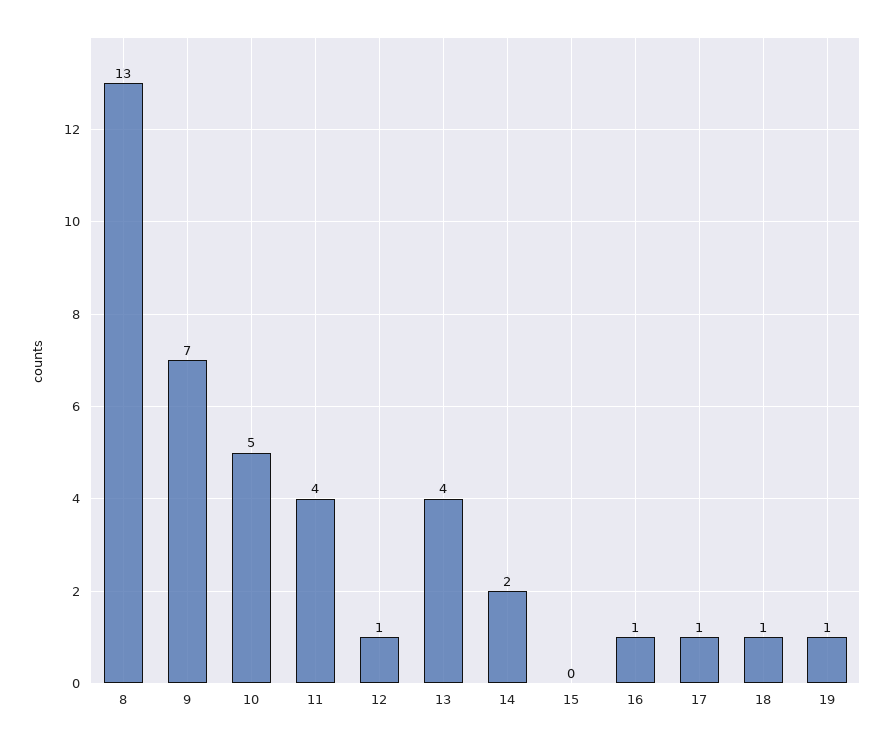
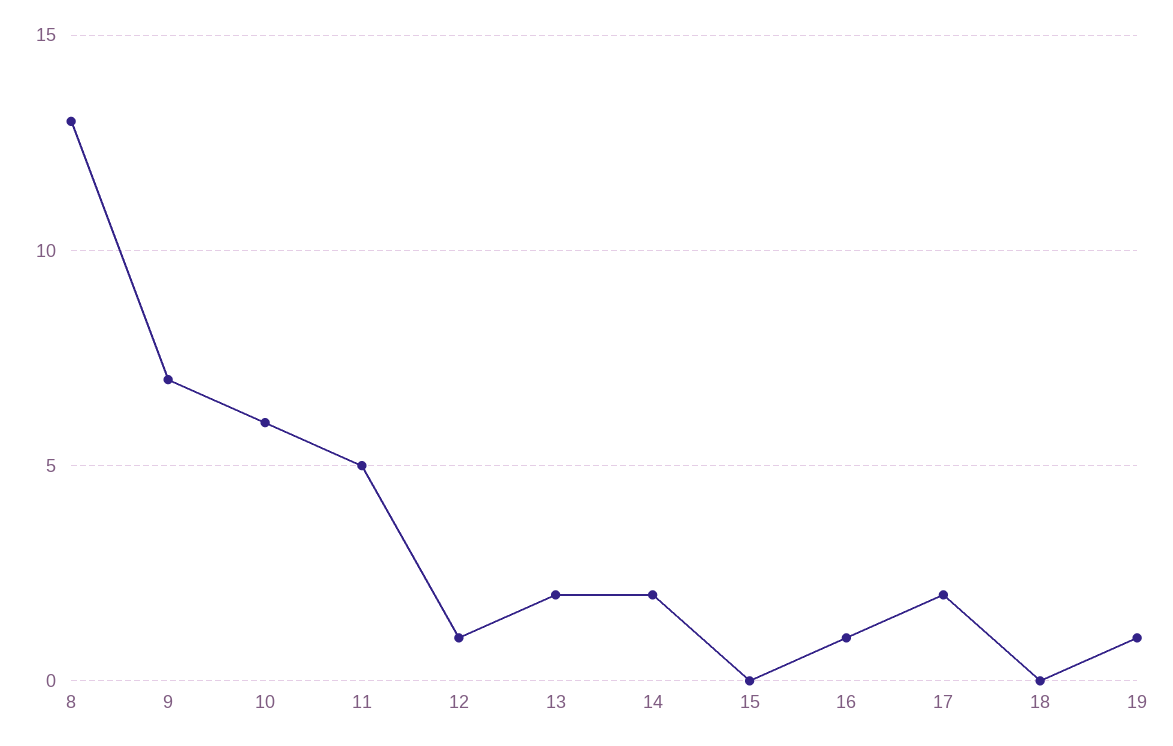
10: 5 -> 6
11: 4 -> 5
13: 4 -> 2
17: 1 -> 2
18: 1 -> 0

